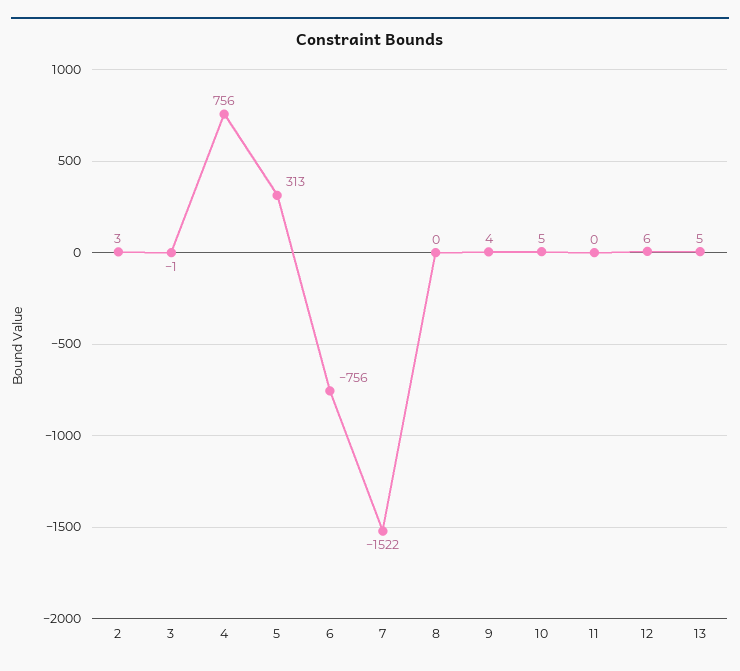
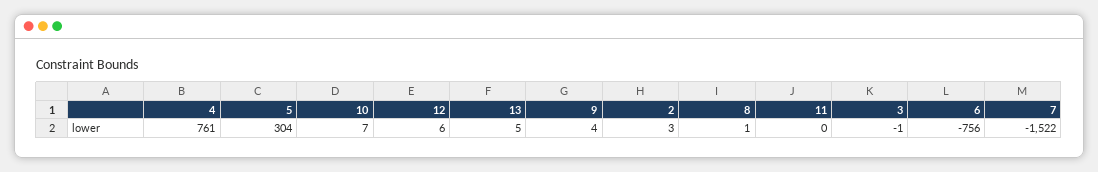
4: 756 -> 761
5: 313 -> 304
8: 0 -> 1
10: 5 -> 7

